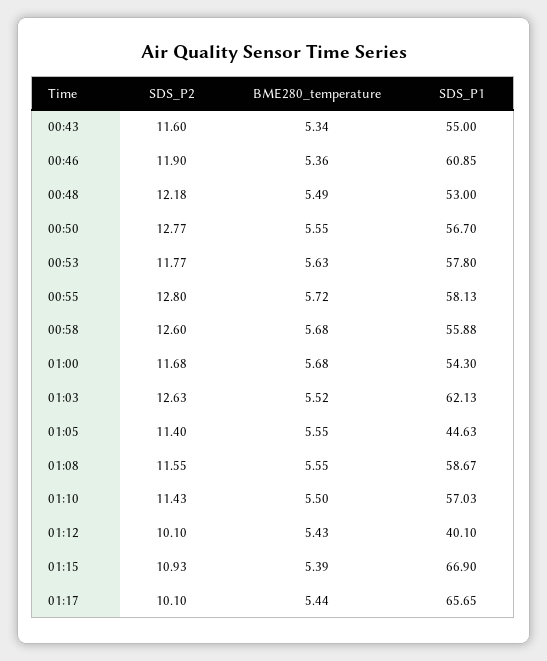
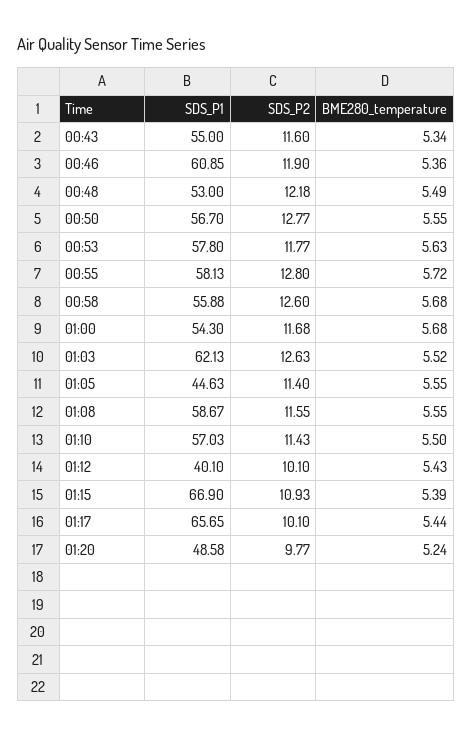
SDS_P1, 01:20: none -> 48.58
SDS_P2, 01:20: none -> 9.77
BME280_temperature, 01:20: none -> 5.24

